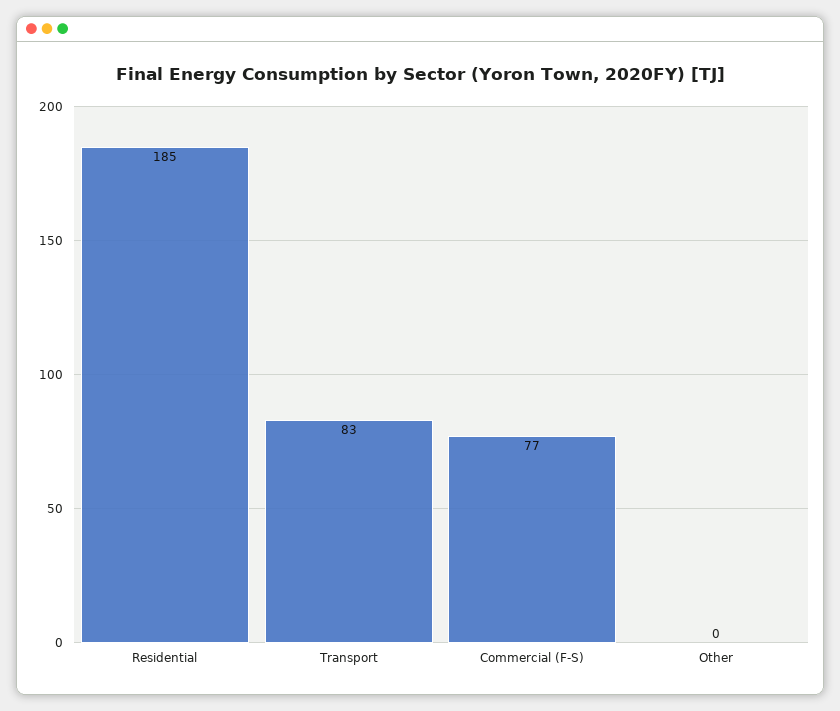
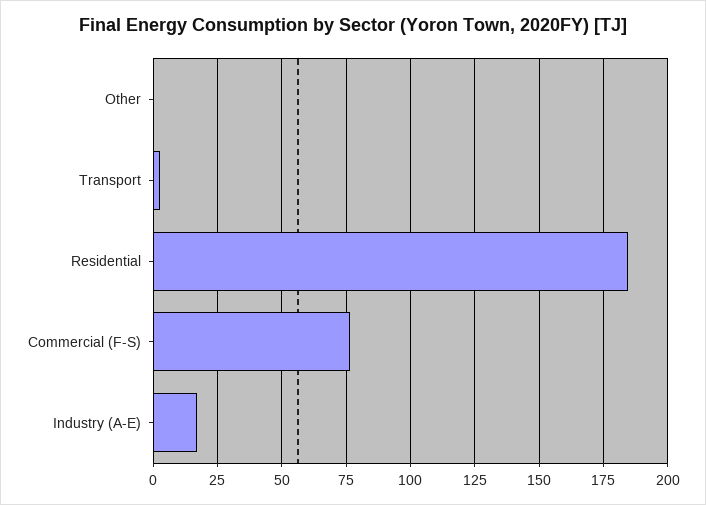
Transport: 83 -> 2.5
Industry (A-E): none -> 17.5

